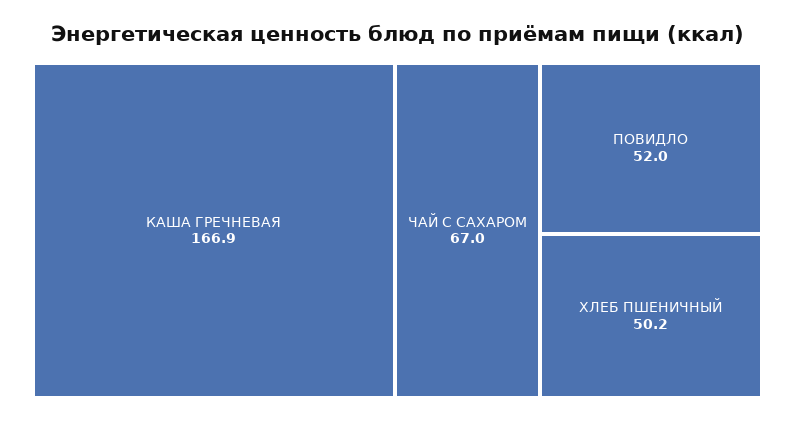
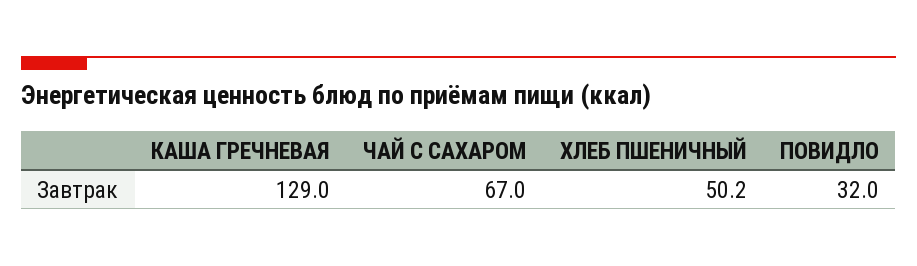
КАША ГРЕЧНЕВАЯ: 166.9 -> 129
ПОВИДЛО: 52 -> 32

